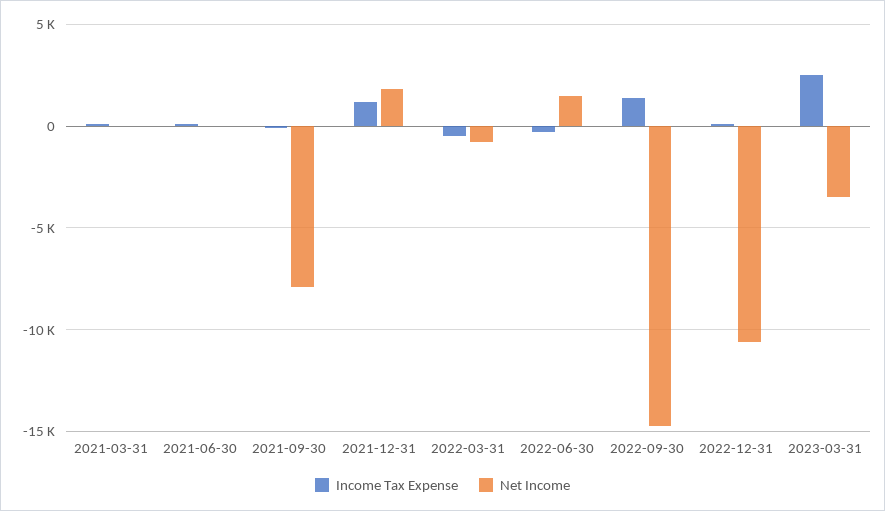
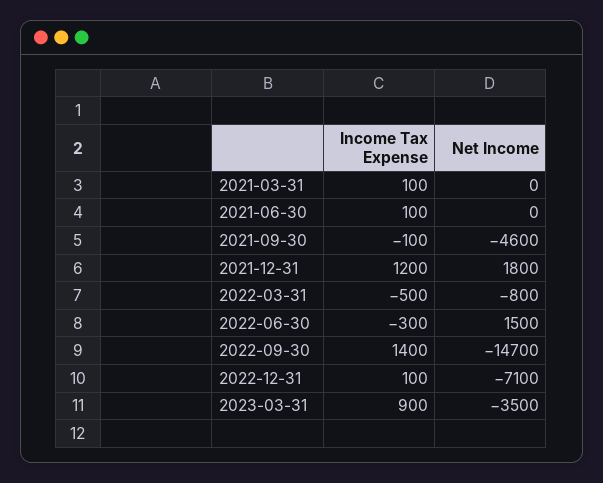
Net Income, 2021-09-30: -8000 -> -4600
Net Income, 2022-12-31: -10500 -> -7100
Income Tax Expense, 2023-03-31: 2500 -> 900

